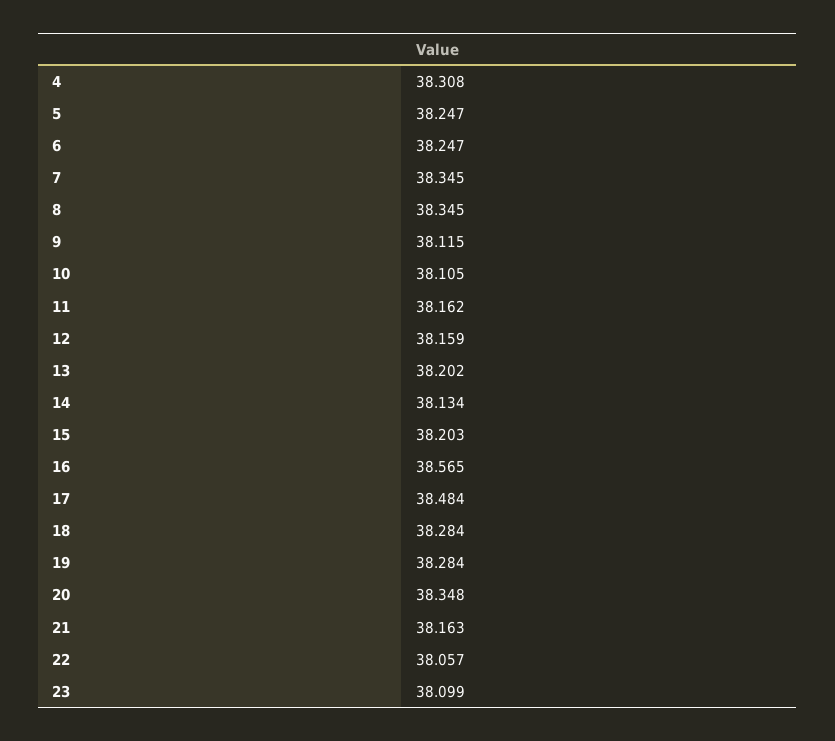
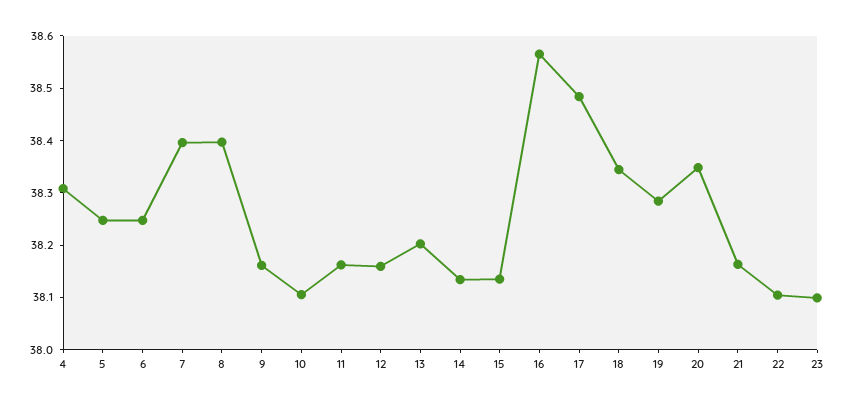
7: 38.345 -> 38.4
8: 38.345 -> 38.4
9: 38.115 -> 38.16
15: 38.203 -> 38.14
18: 38.284 -> 38.34
22: 38.057 -> 38.1

